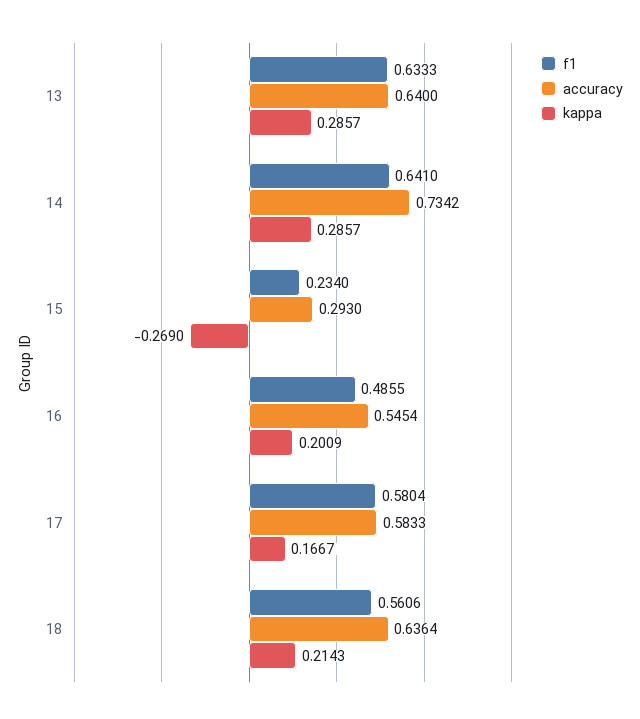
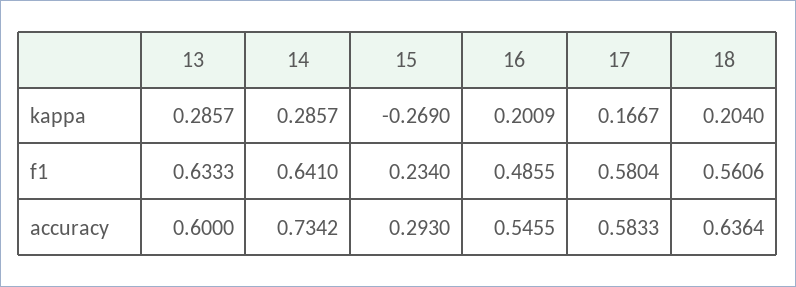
accuracy, 13: 0.64 -> 0.6
accuracy, 16: 0.5454 -> 0.5455
kappa, 18: 0.2143 -> 0.204

